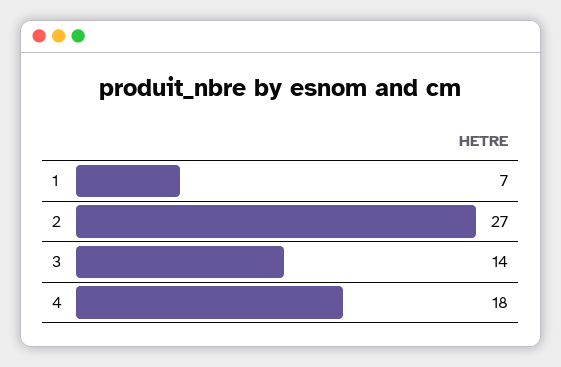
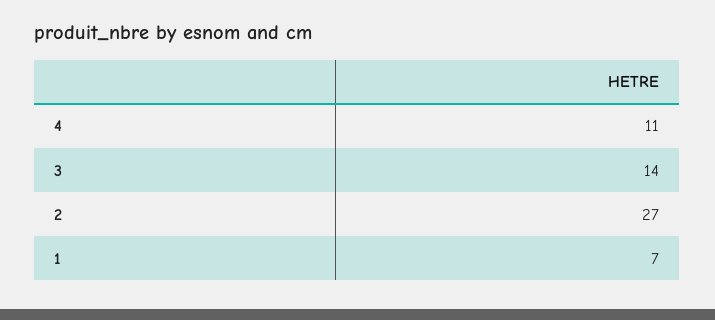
4: 18 -> 11

